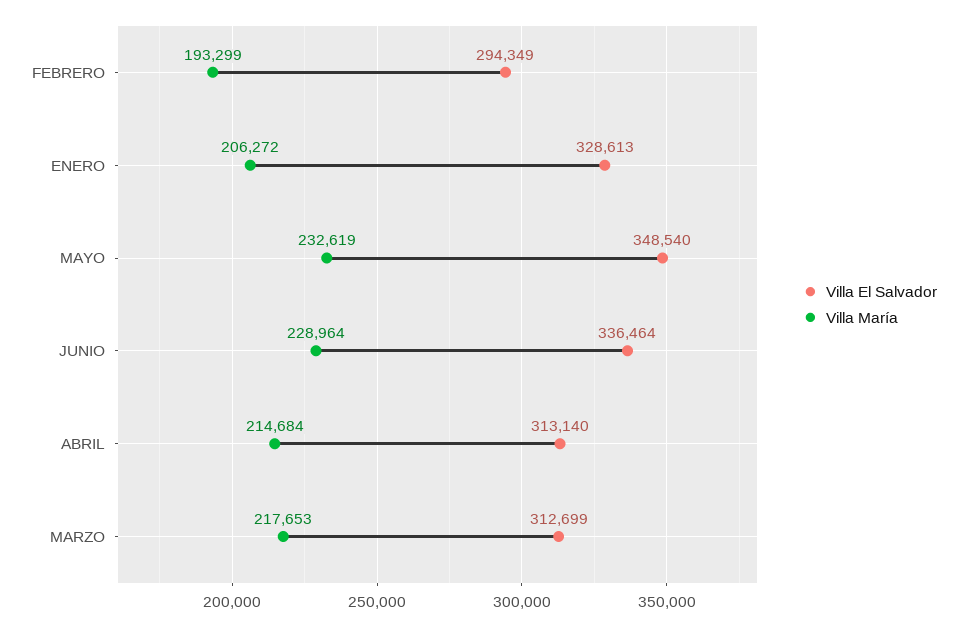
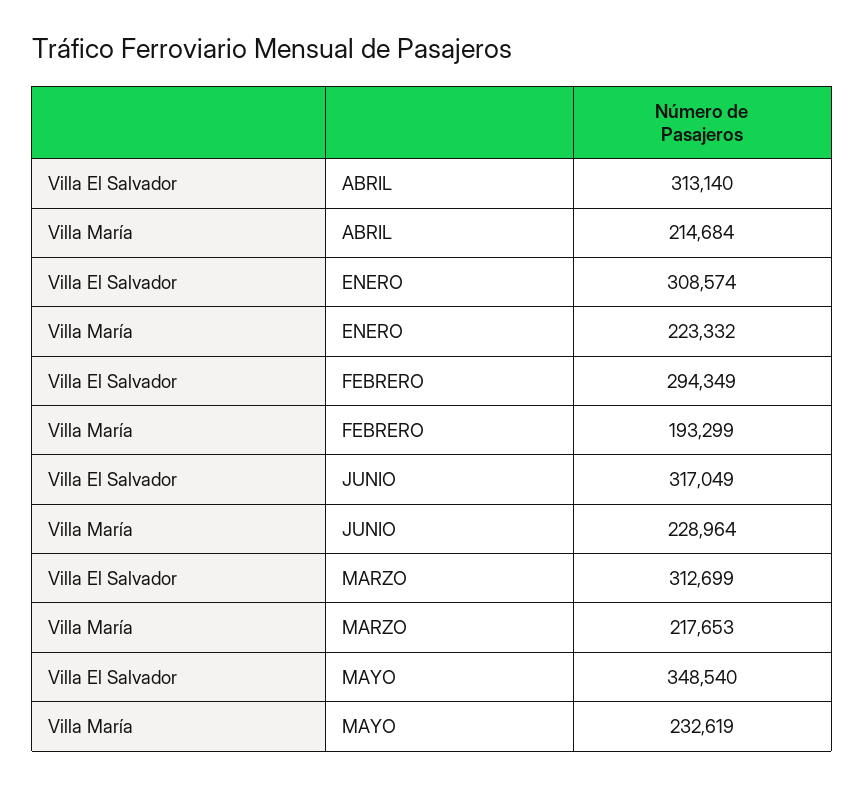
Villa El Salvador, ENERO: 328613 -> 308574
Villa María, ENERO: 206272 -> 223332
Villa El Salvador, JUNIO: 336464 -> 317049

